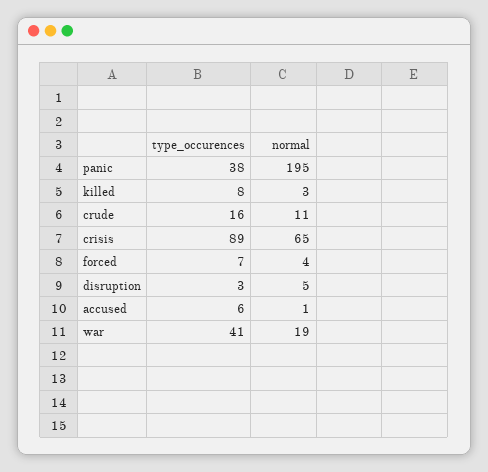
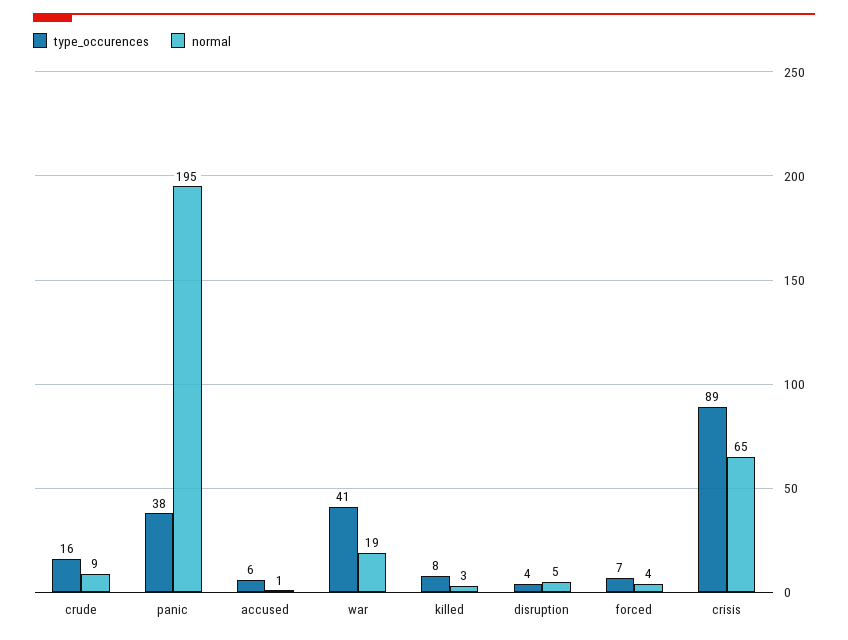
normal, crude: 11 -> 9
type_occurences, disruption: 3 -> 4

